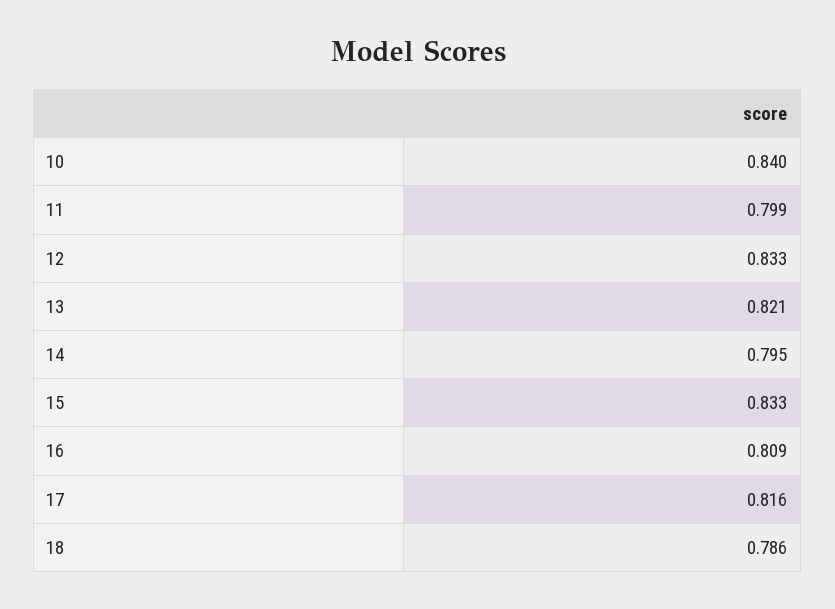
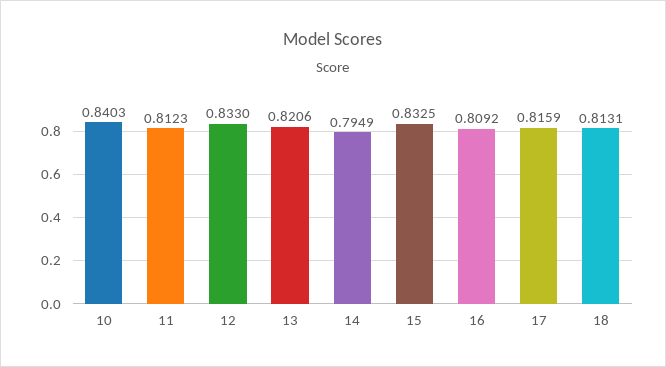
11: 0.799 -> 0.8123
18: 0.786 -> 0.8131

